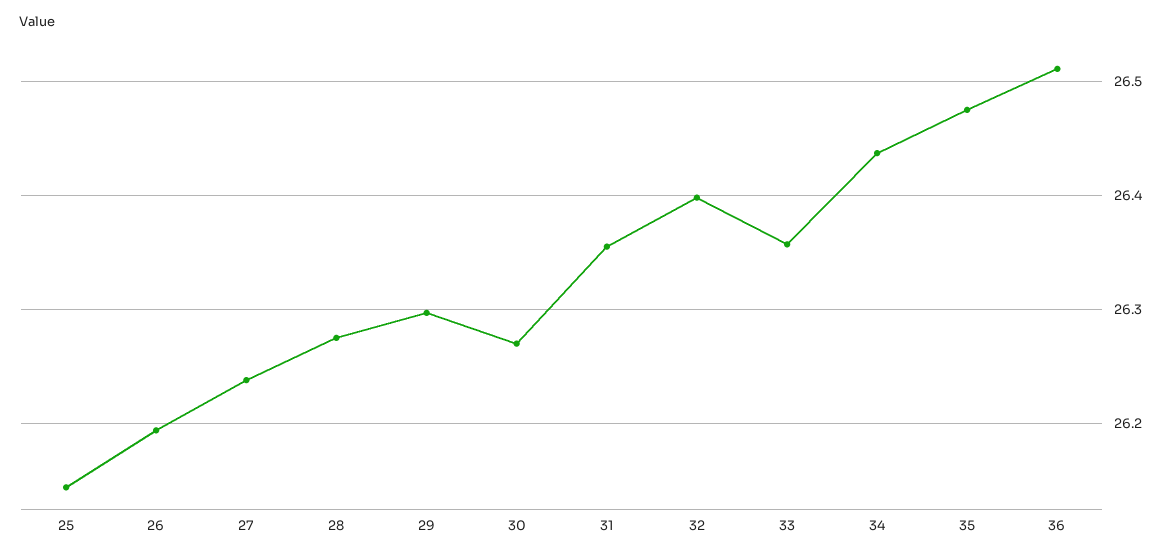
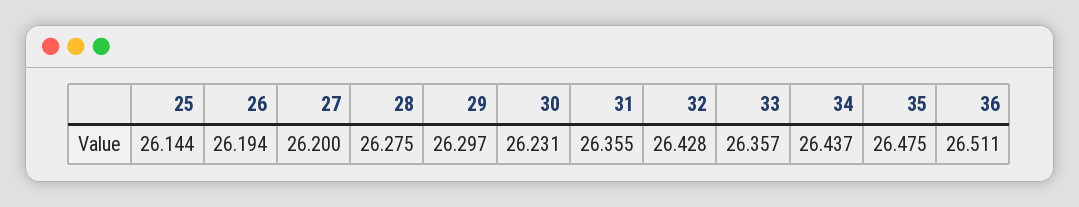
27: 26.24 -> 26.2
30: 26.27 -> 26.231
32: 26.4 -> 26.428

